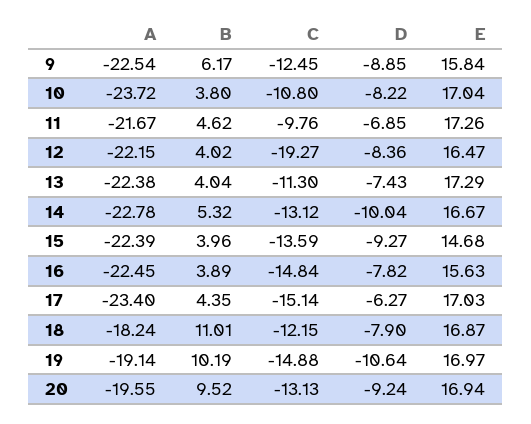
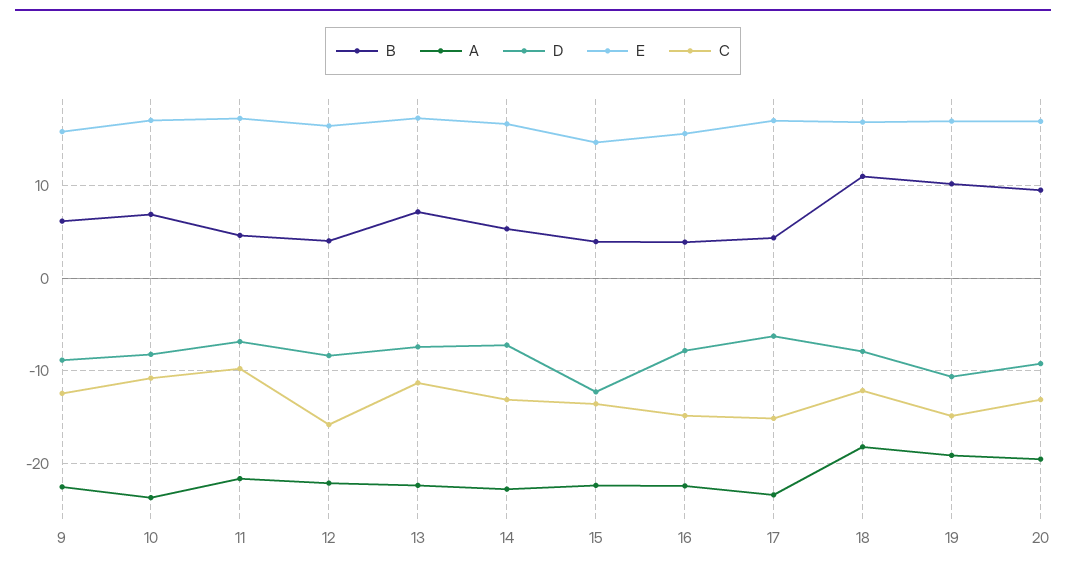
B, 10: 3.8 -> 7
C, 12: -19.27 -> -16
B, 13: 4.04 -> 7
D, 14: -10.04 -> -7
D, 15: -9.27 -> -12

